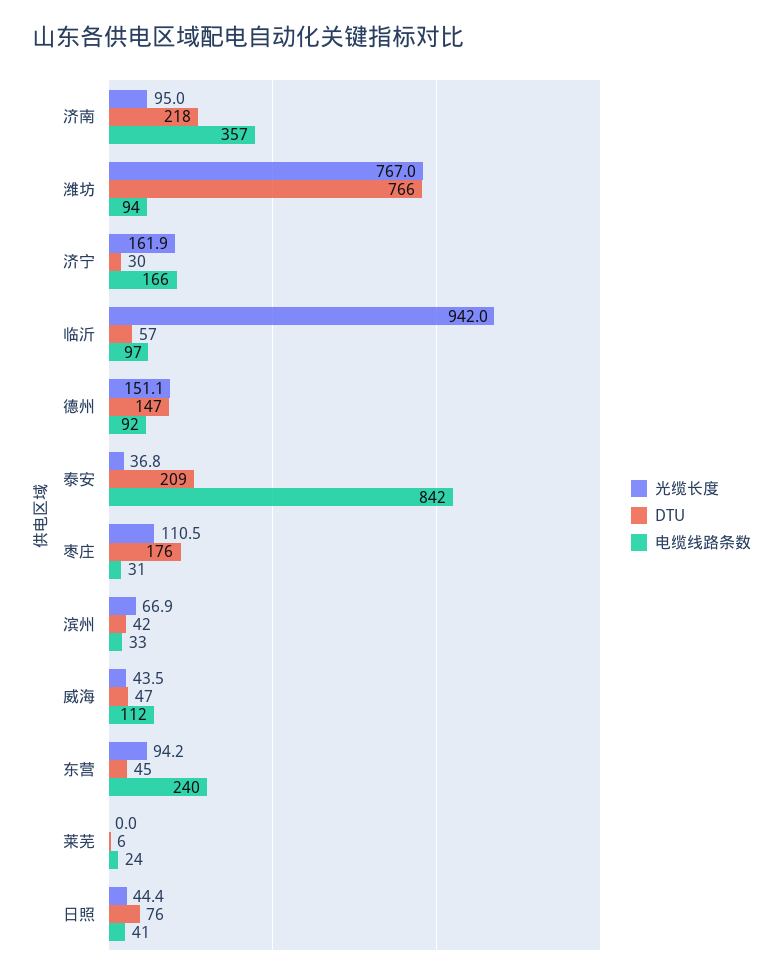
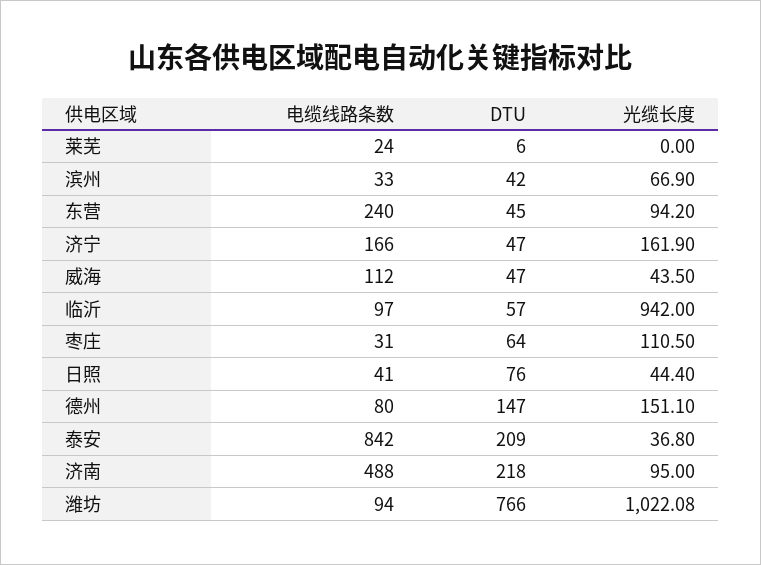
电缆线路条数, 济南: 357 -> 488
光缆长度, 潍坊: 767 -> 1022.08
DTU, 济宁: 30 -> 47
电缆线路条数, 德州: 92 -> 80
DTU, 枣庄: 176 -> 64

